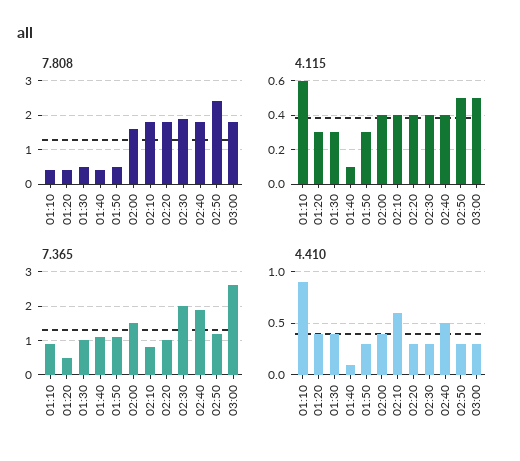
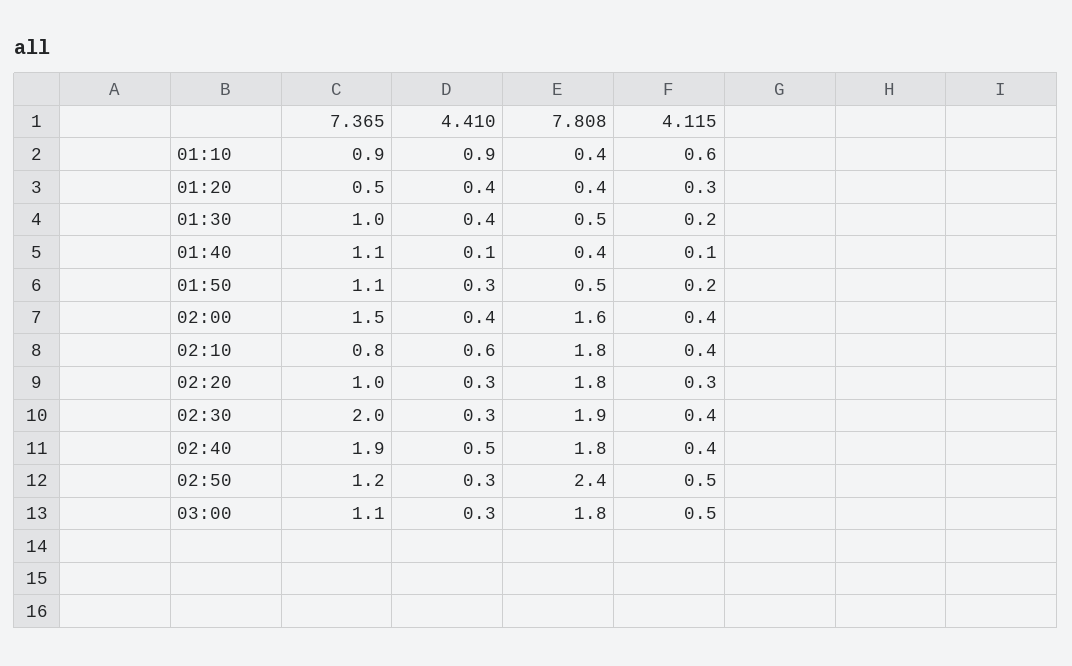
4.115, 01:30: 0.3 -> 0.2
4.115, 01:50: 0.3 -> 0.2
4.115, 02:20: 0.4 -> 0.3
7.365, 03:00: 2.5 -> 1.1

